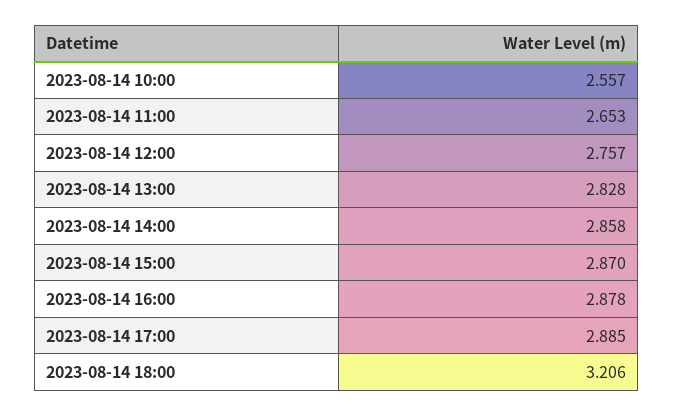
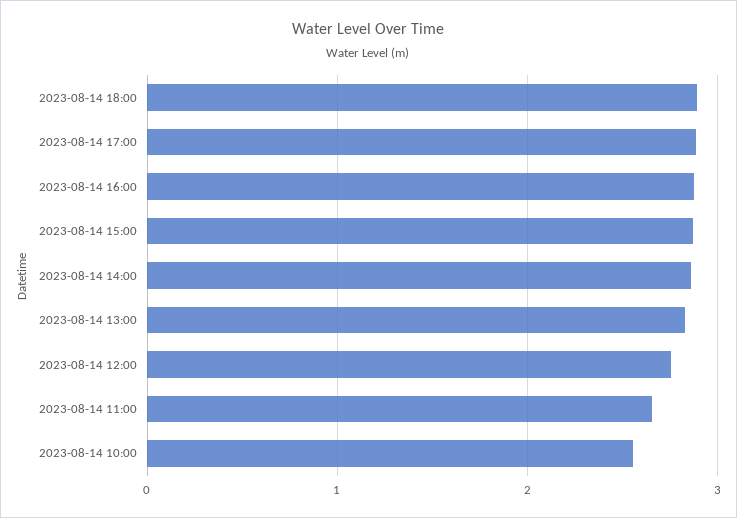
2023-08-14 18:00: 3.206 -> 2.9

